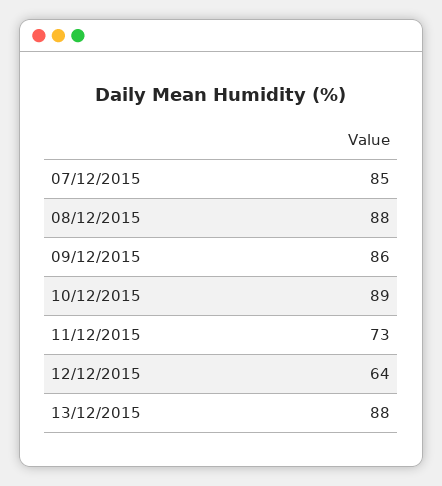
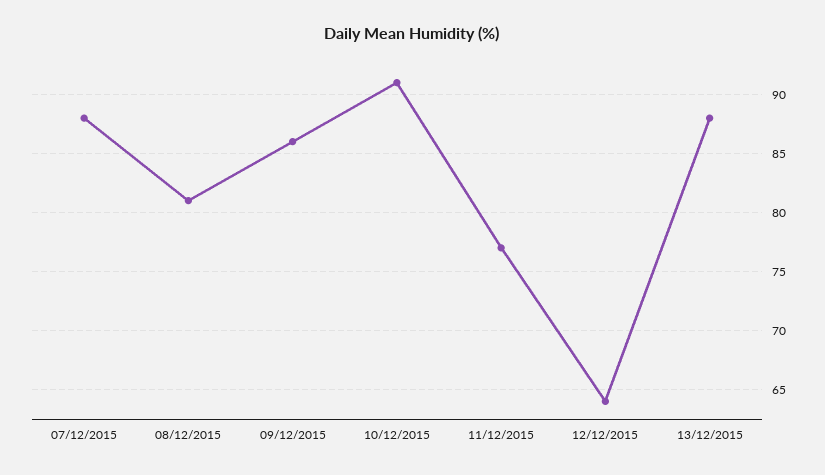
07/12/2015: 85 -> 88
08/12/2015: 88 -> 81
10/12/2015: 89 -> 91
11/12/2015: 73 -> 77

